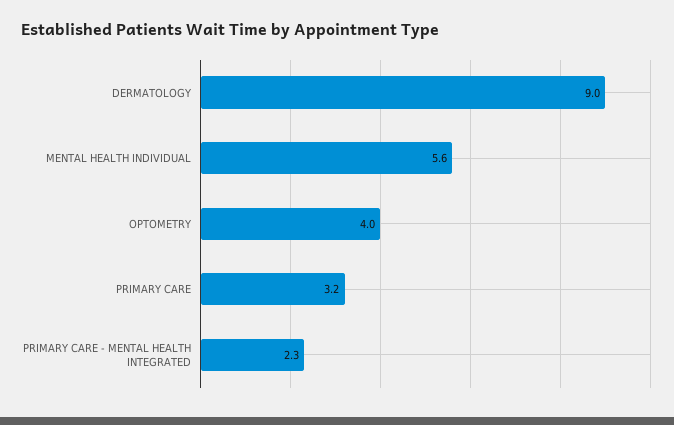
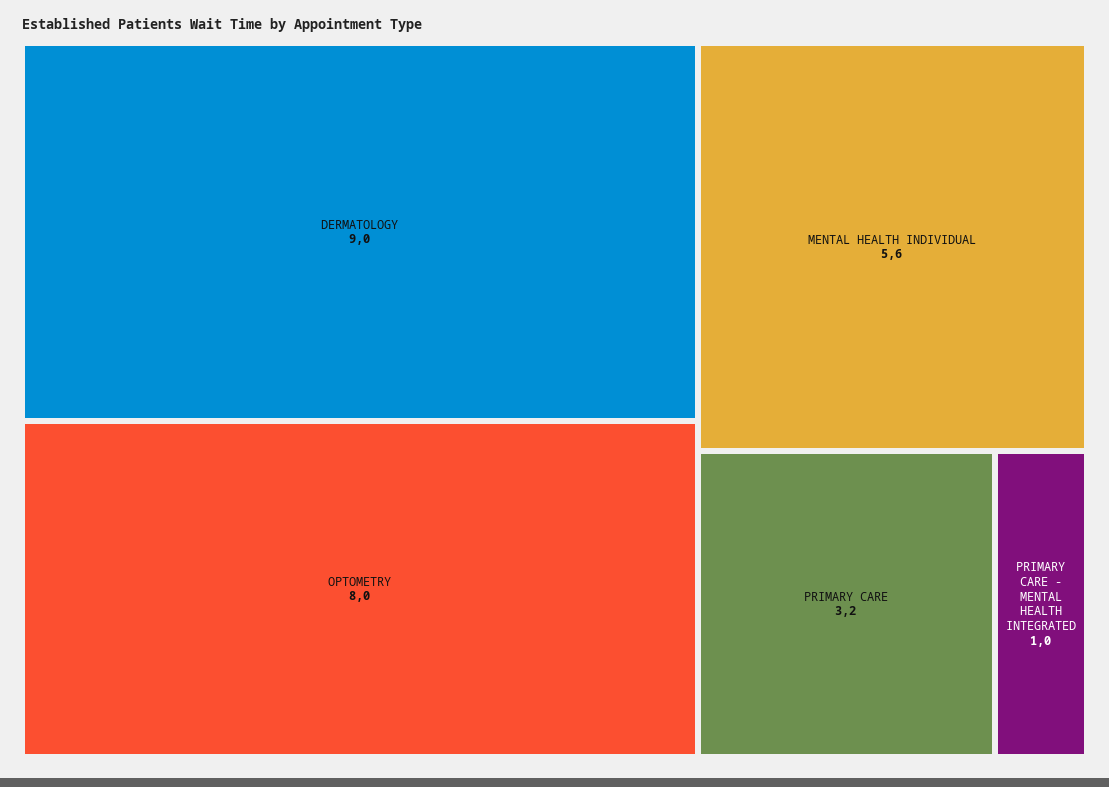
OPTOMETRY: 4 -> 8
PRIMARY CARE - MENTAL HEALTH INTEGRATED: 2.3 -> 1

